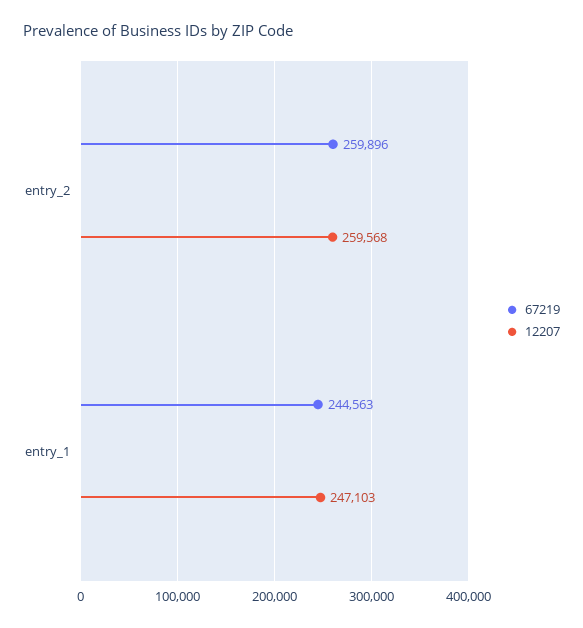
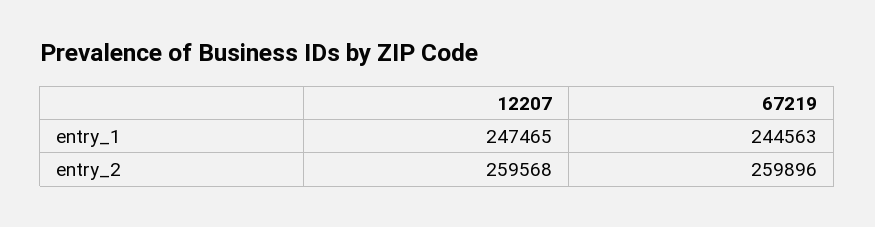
12207, entry_1: 247103 -> 247465

